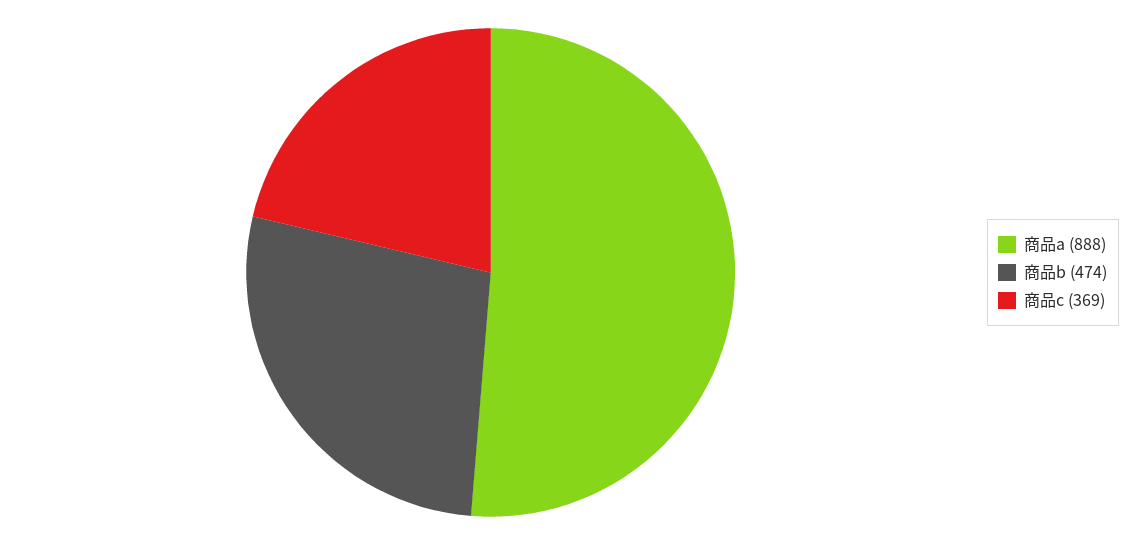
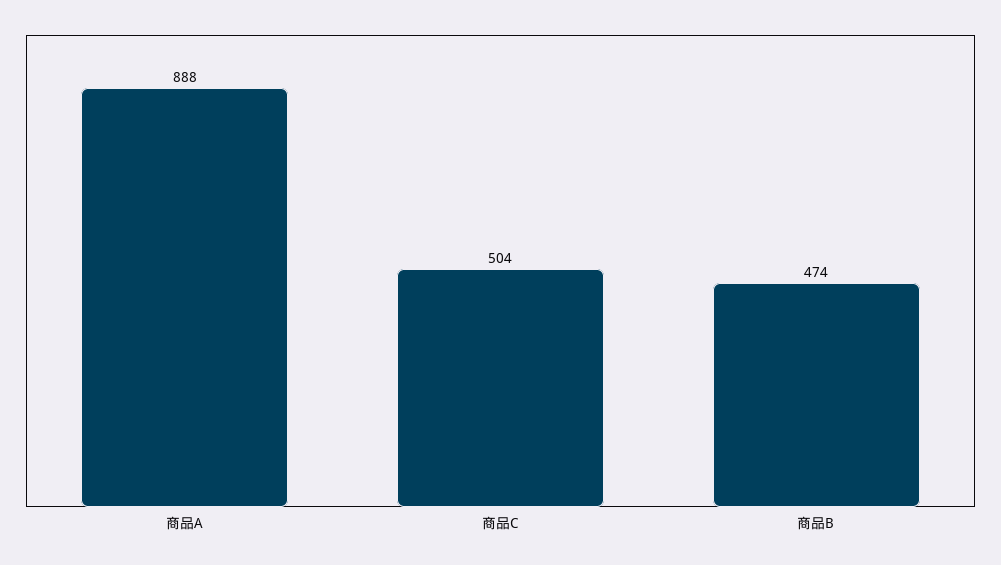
商品c: 369 -> 504

